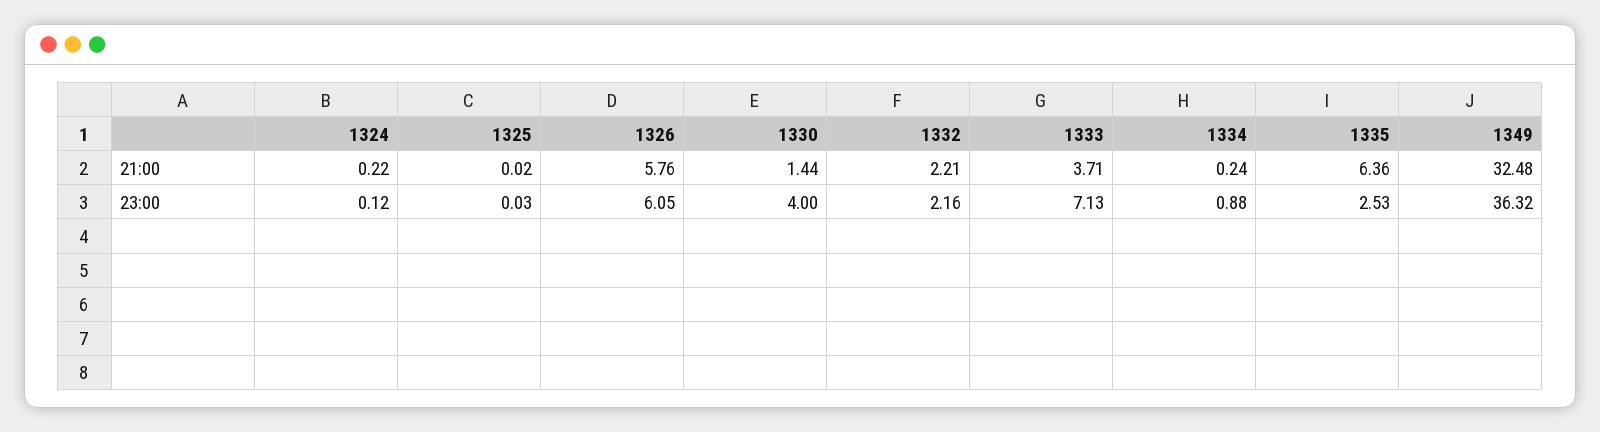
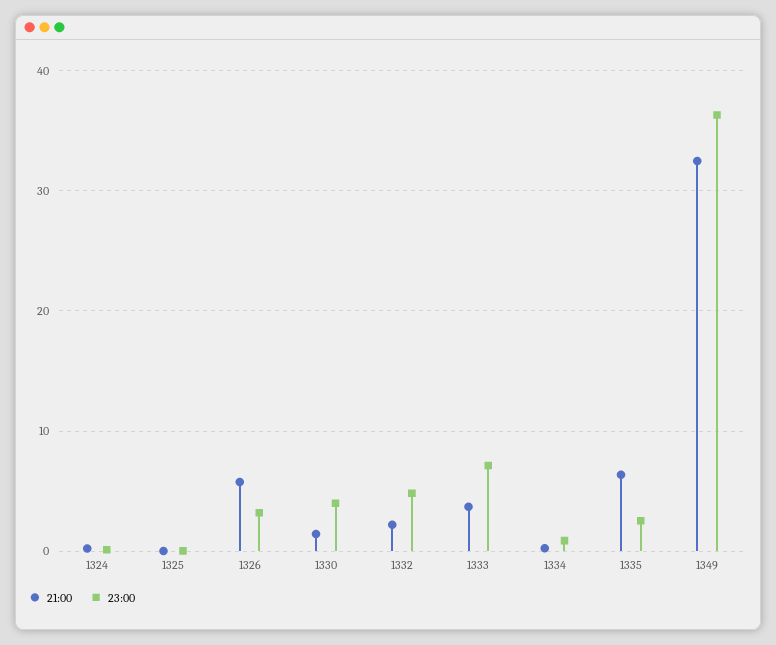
23:00, 1326: 6.05 -> 3
23:00, 1332: 2.16 -> 5

